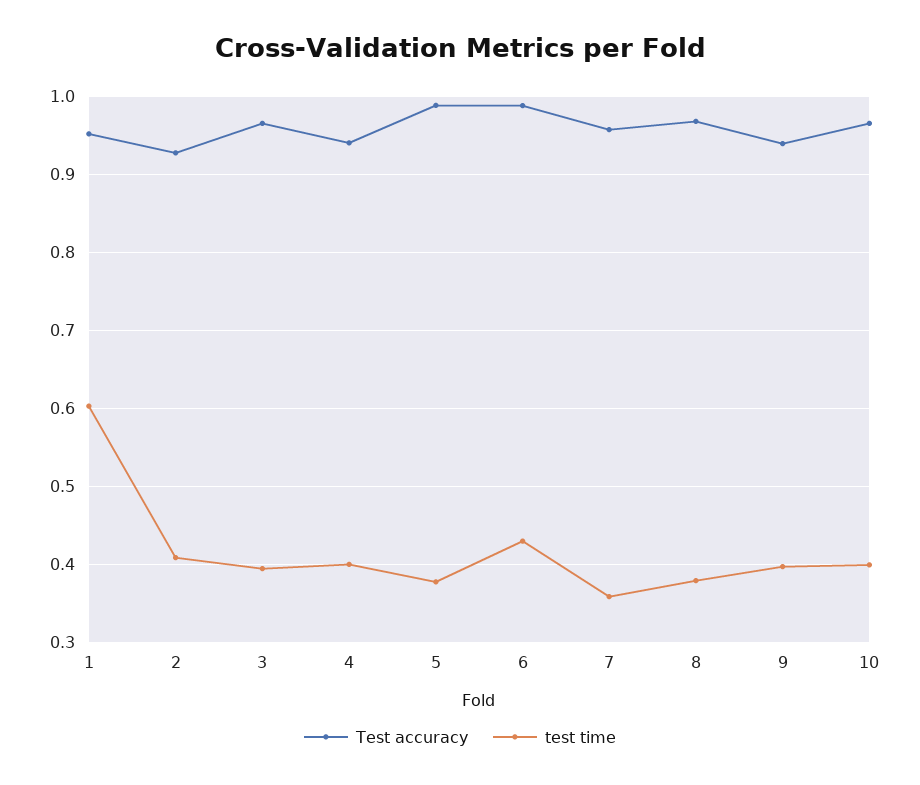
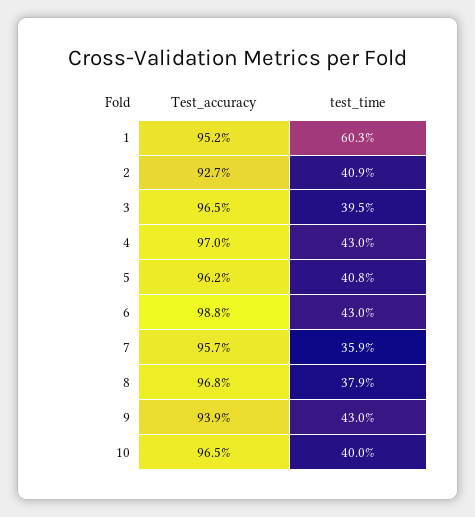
Test accuracy, 4: 0.94 -> 0.97
test time, 4: 0.4 -> 0.43
Test accuracy, 5: 0.99 -> 0.962
test time, 5: 0.38 -> 0.408
test time, 9: 0.4 -> 0.43

